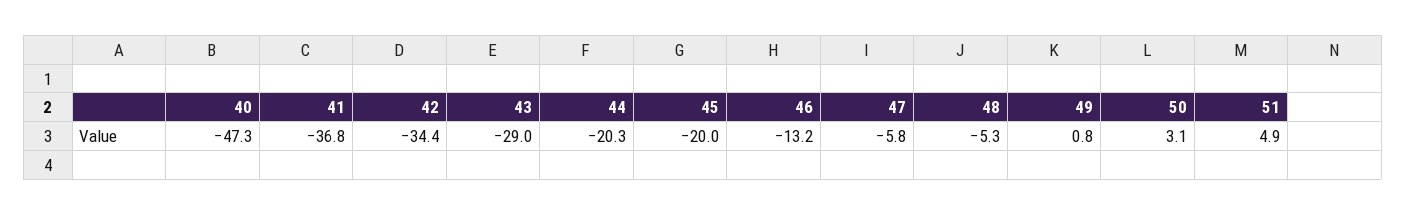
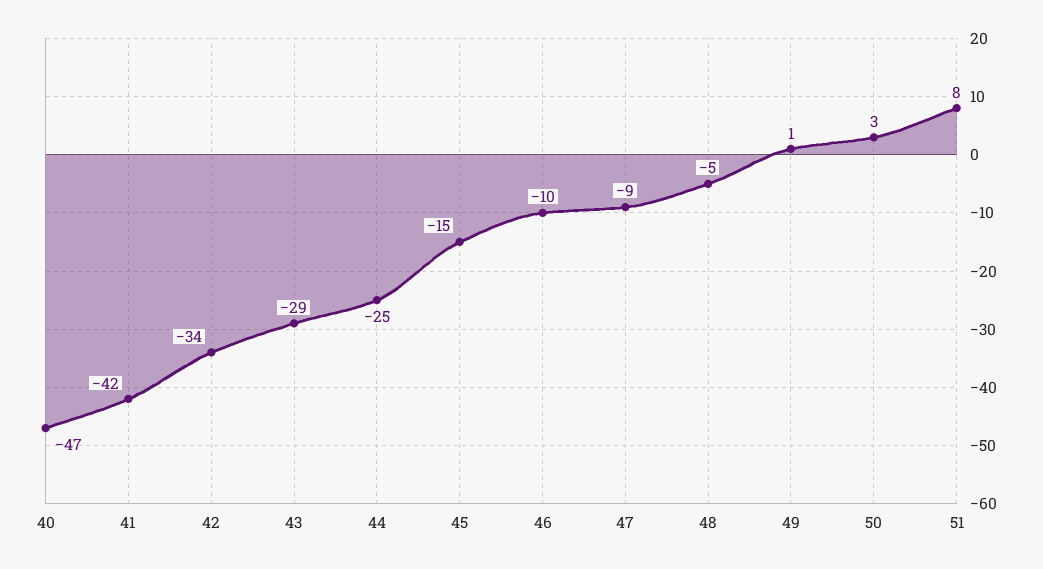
41: -36.8 -> -42
44: -20.3 -> -25
45: -20 -> -15
46: -13.2 -> -10
47: -5.8 -> -9
51: 4.9 -> 8

